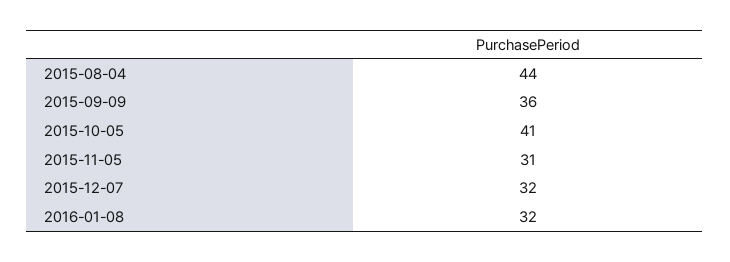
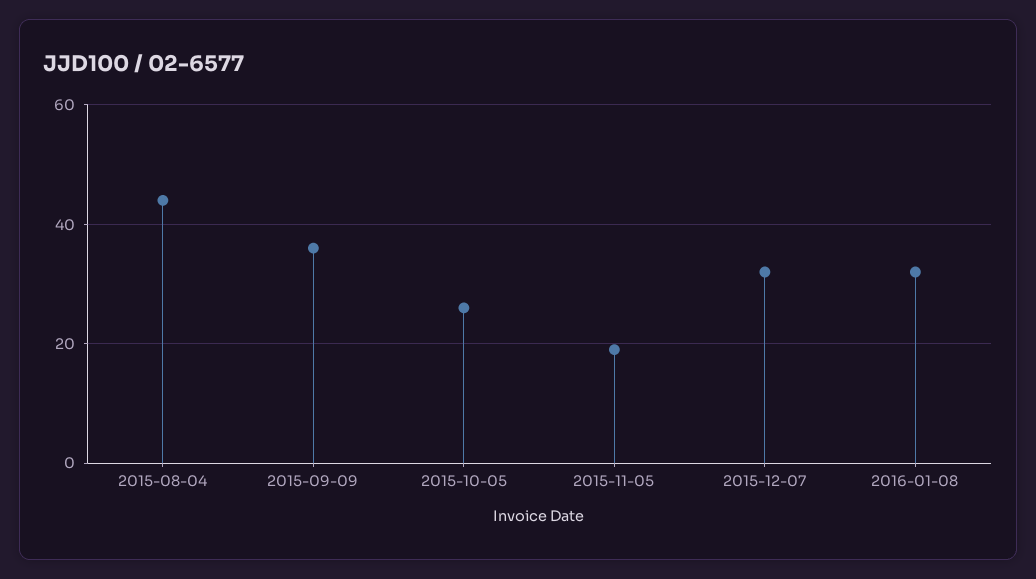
2015-10-05: 41 -> 25
2015-11-05: 31 -> 20

